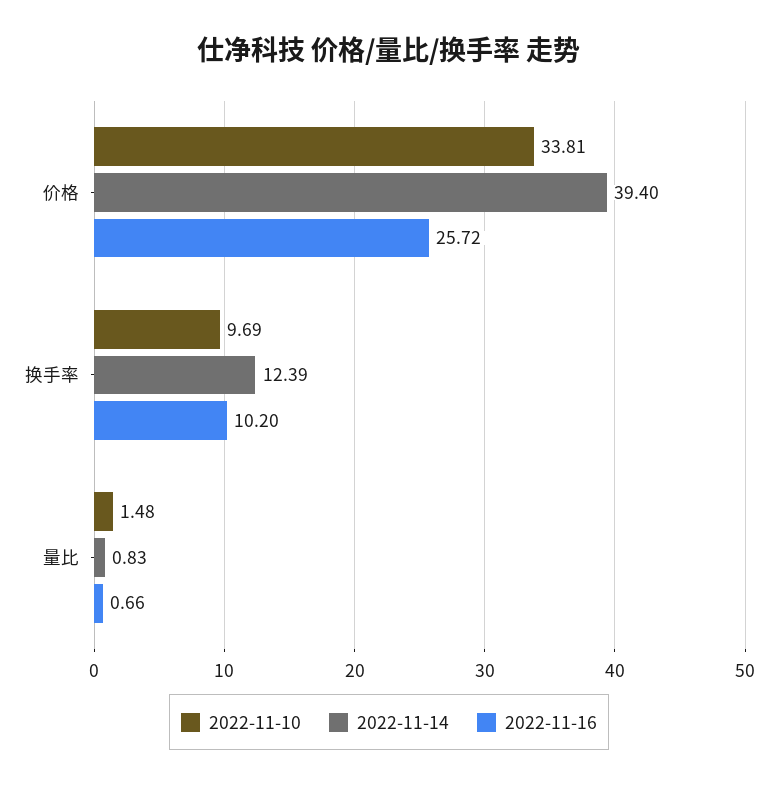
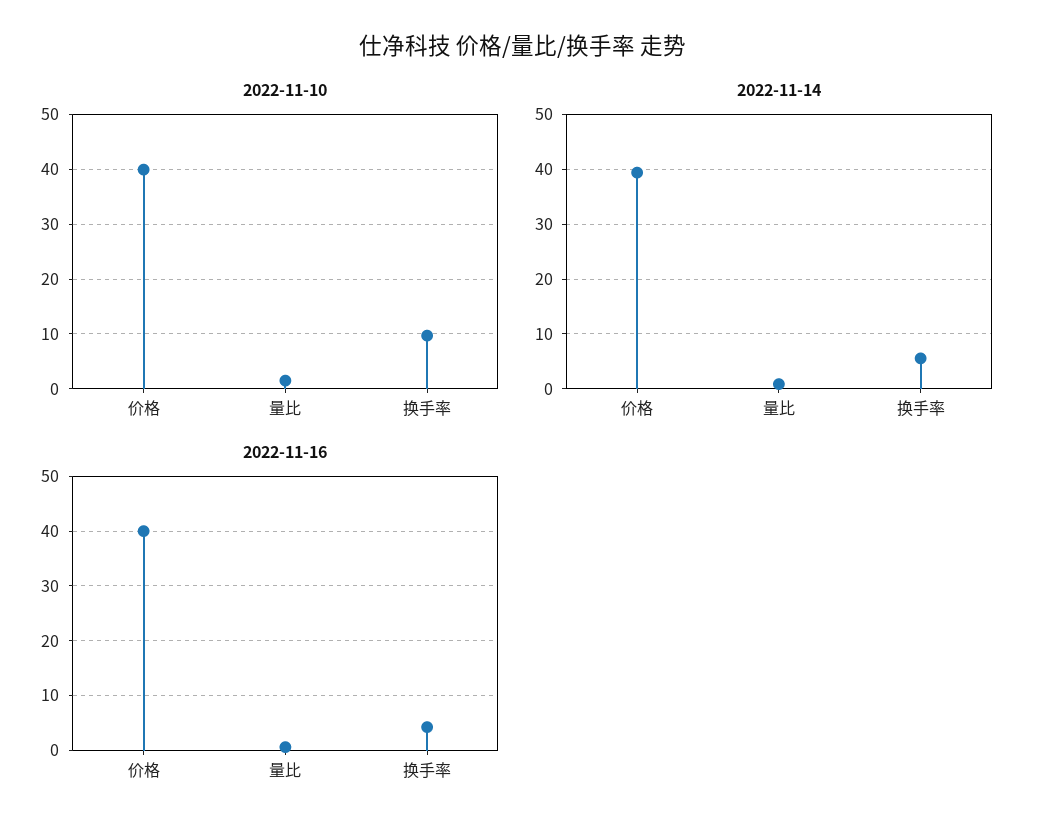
2022-11-10, 价格: 33.81 -> 40
2022-11-16, 价格: 25.72 -> 40
2022-11-14, 换手率: 12.39 -> 6
2022-11-16, 换手率: 10.2 -> 4

